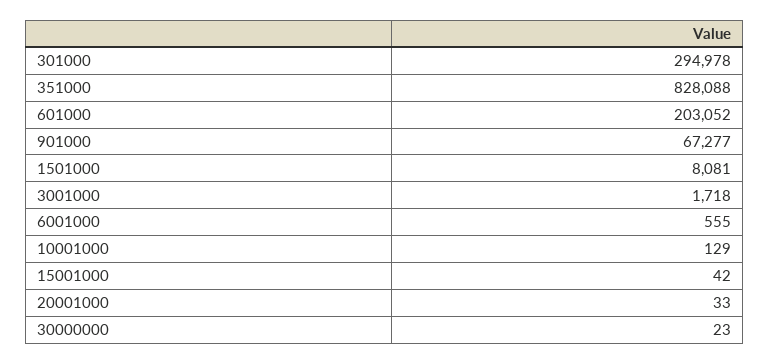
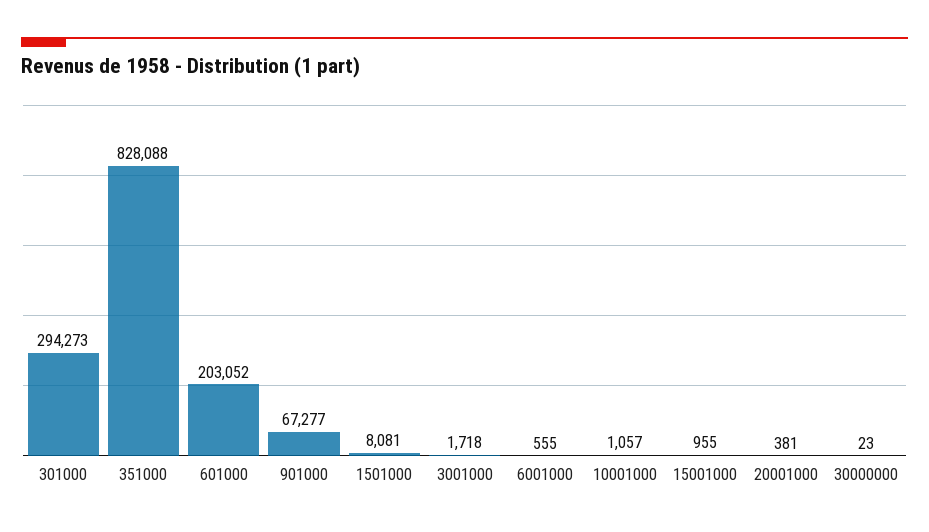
301000: 294978 -> 294273
10001000: 129 -> 1057
15001000: 42 -> 955
20001000: 33 -> 381

